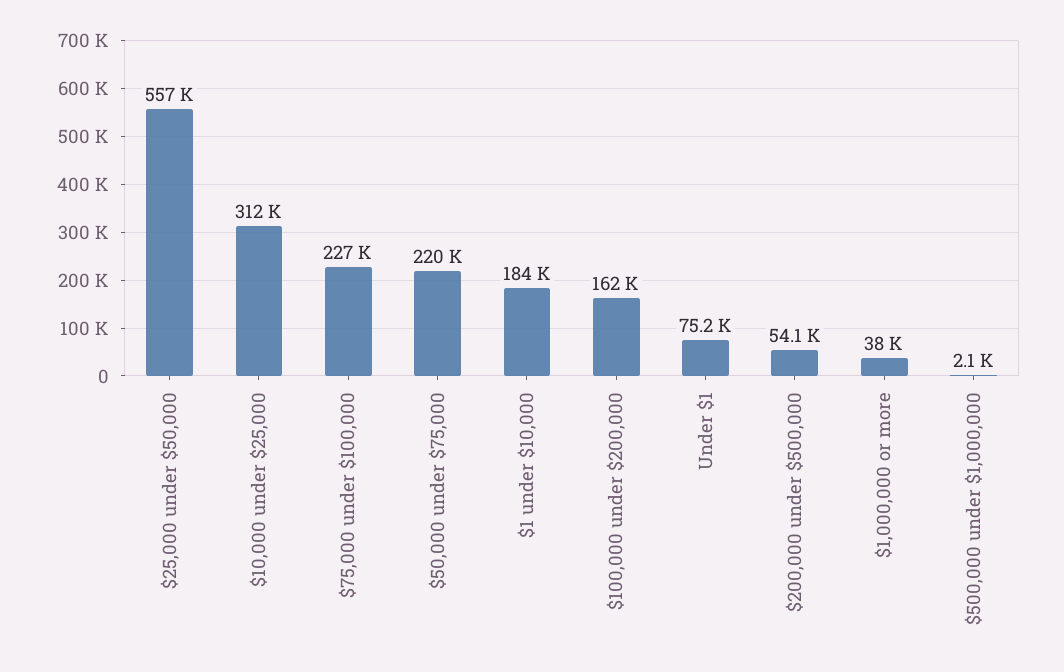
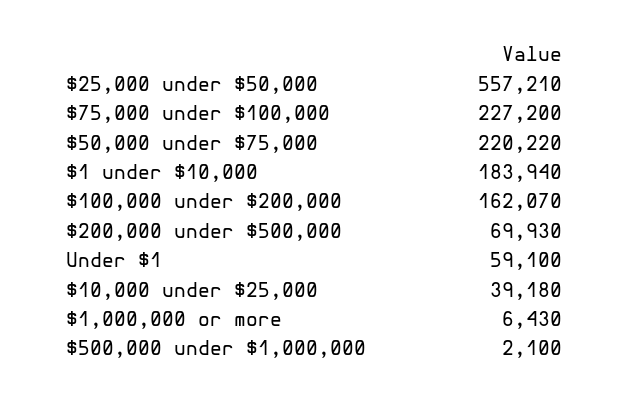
$10,000 under $25,000: 312000 -> 39180
Under $1: 75200 -> 59100
$200,000 under $500,000: 54100 -> 69930
$1,000,000 or more: 38000 -> 6430

